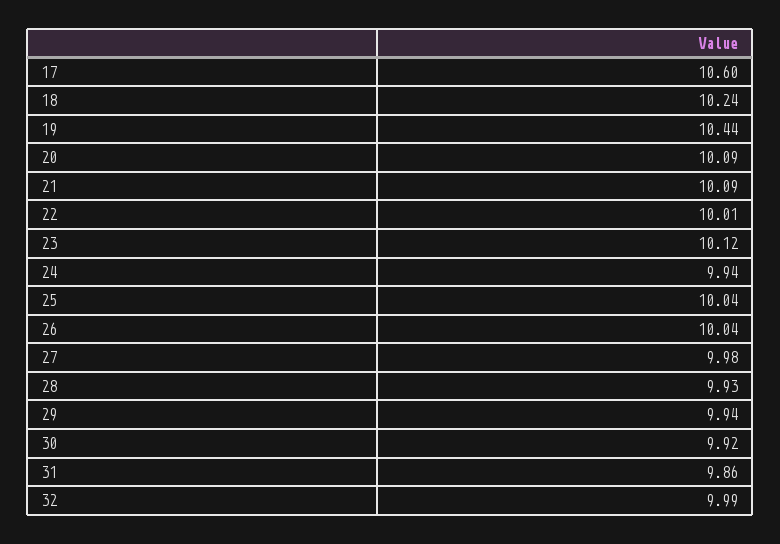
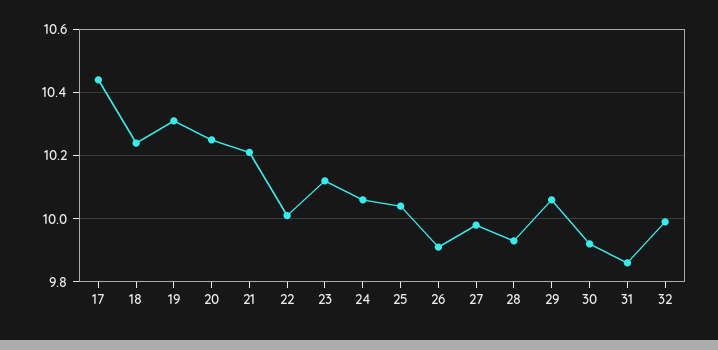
17: 10.6 -> 10.45
19: 10.44 -> 10.3
20: 10.09 -> 10.25
21: 10.09 -> 10.2
24: 9.94 -> 10.05
26: 10.04 -> 9.9
29: 9.94 -> 10.05

